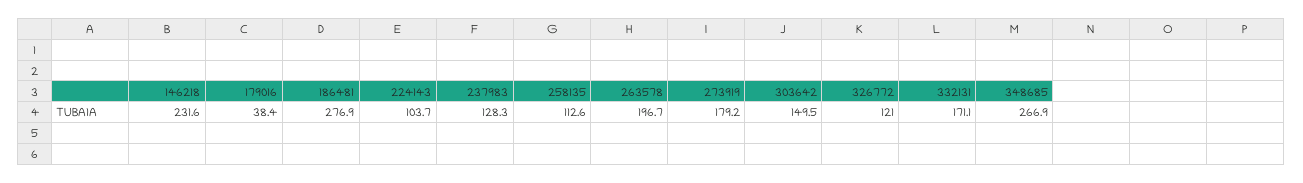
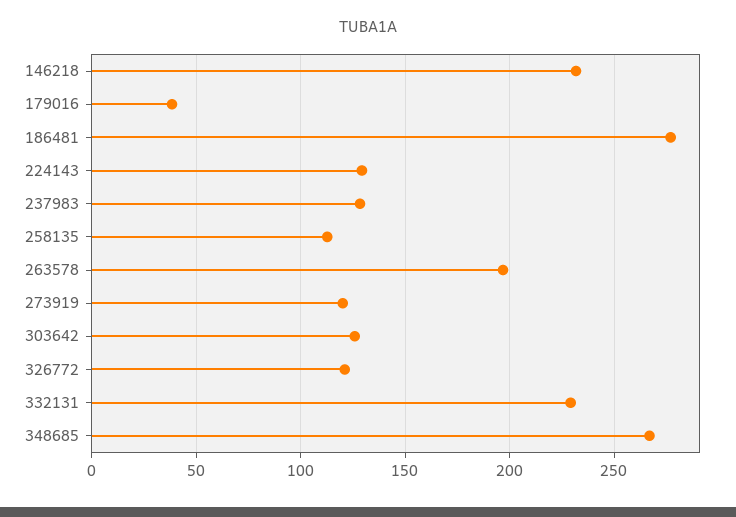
224143: 103.7 -> 130
273919: 179.2 -> 120
303642: 149.5 -> 125
332131: 171.1 -> 230

